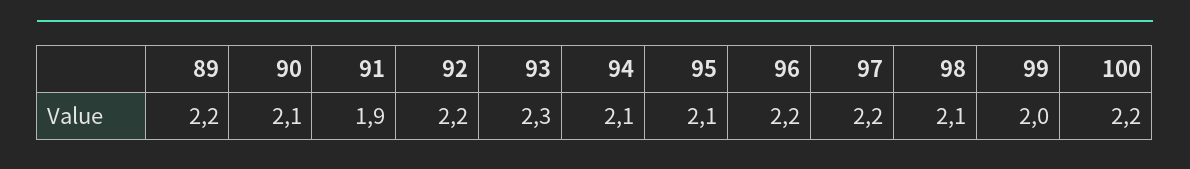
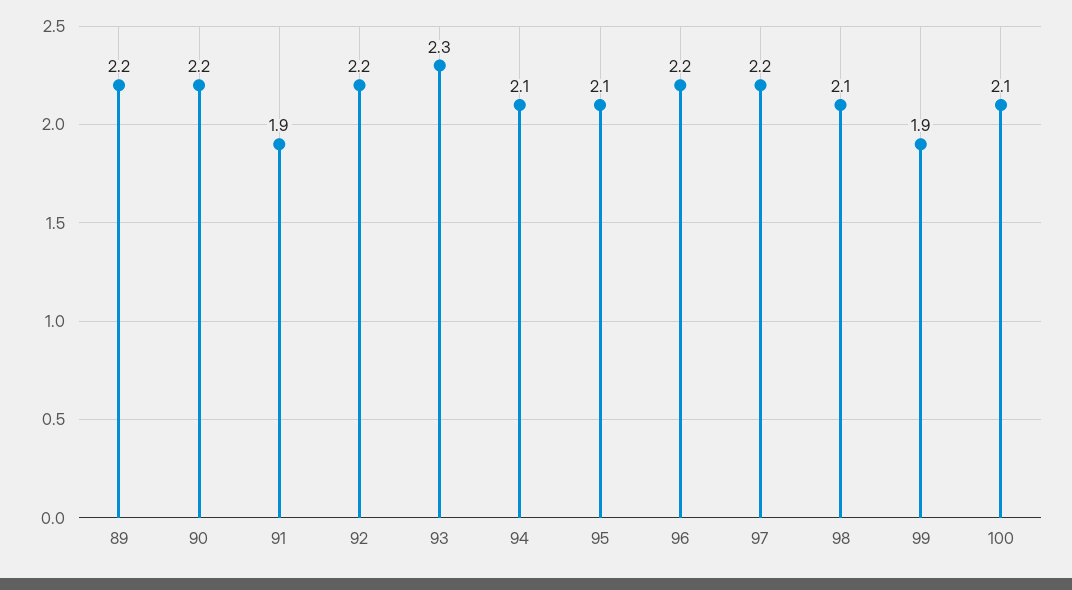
90: 2.1 -> 2.2
99: 2 -> 1.9
100: 2.2 -> 2.1

